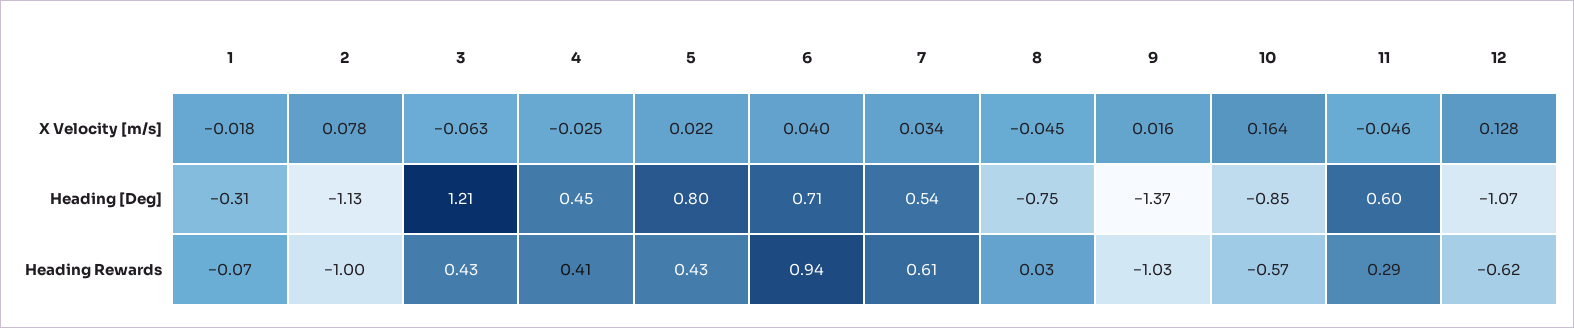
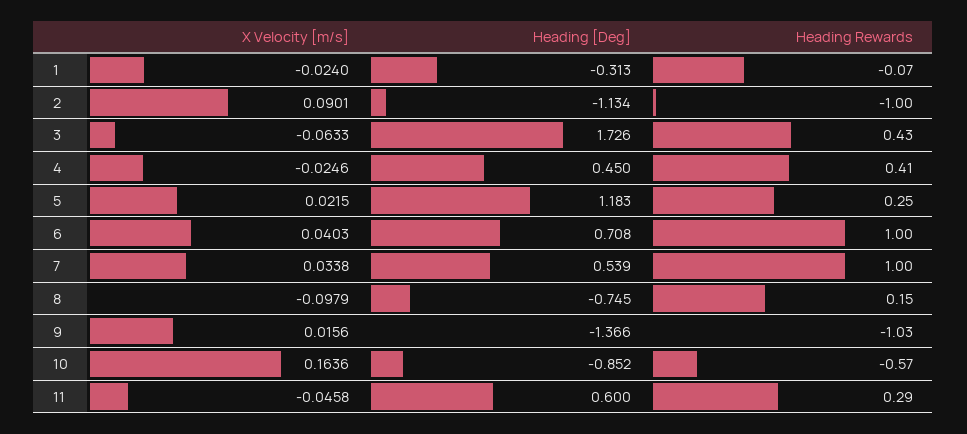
1, X Velocity [m/s]: -0.018 -> -0.024
2, X Velocity [m/s]: 0.078 -> 0.0901
8, X Velocity [m/s]: -0.045 -> -0.0979
12, X Velocity [m/s]: 0.128 -> none
3, Heading [Deg]: 1.21 -> 1.726
5, Heading [Deg]: 0.8 -> 1.183
12, Heading [Deg]: -1.07 -> none
5, Heading Rewards: 0.43 -> 0.25
6, Heading Rewards: 0.94 -> 1
7, Heading Rewards: 0.61 -> 1
8, Heading Rewards: 0.03 -> 0.15
12, Heading Rewards: -0.62 -> none

